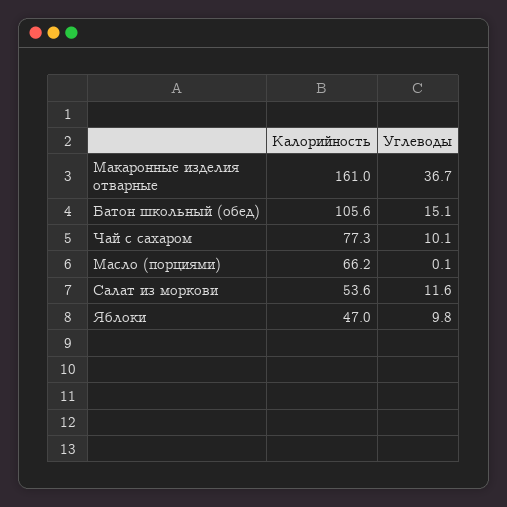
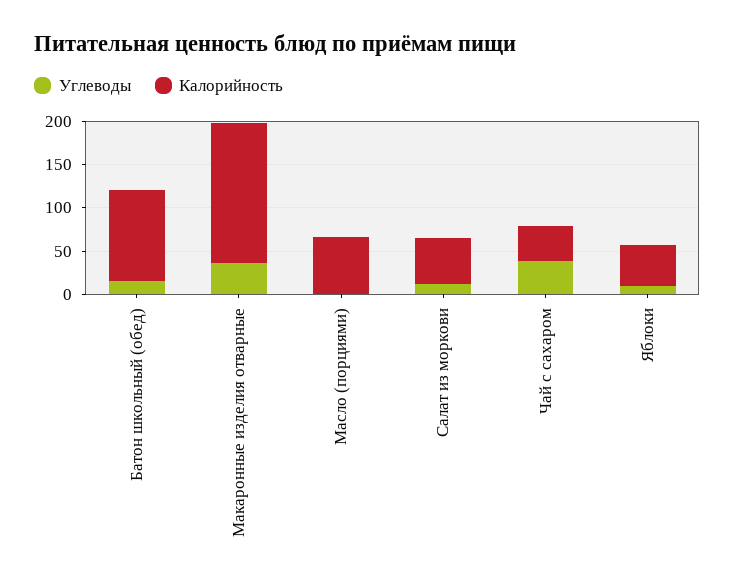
Калорийность, Чай с сахаром: 77.3 -> 40
Углеводы, Чай с сахаром: 10.1 -> 40

